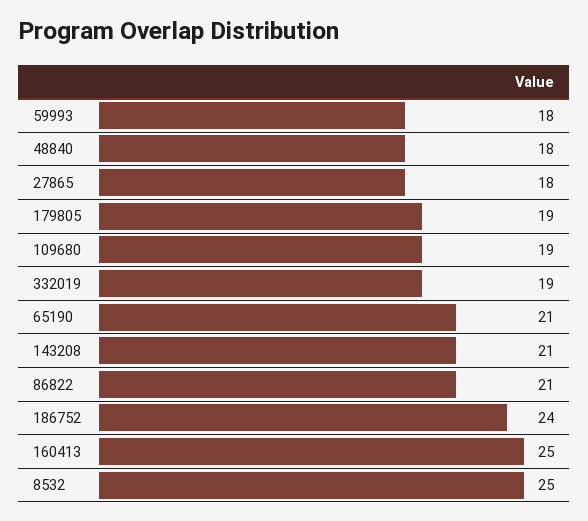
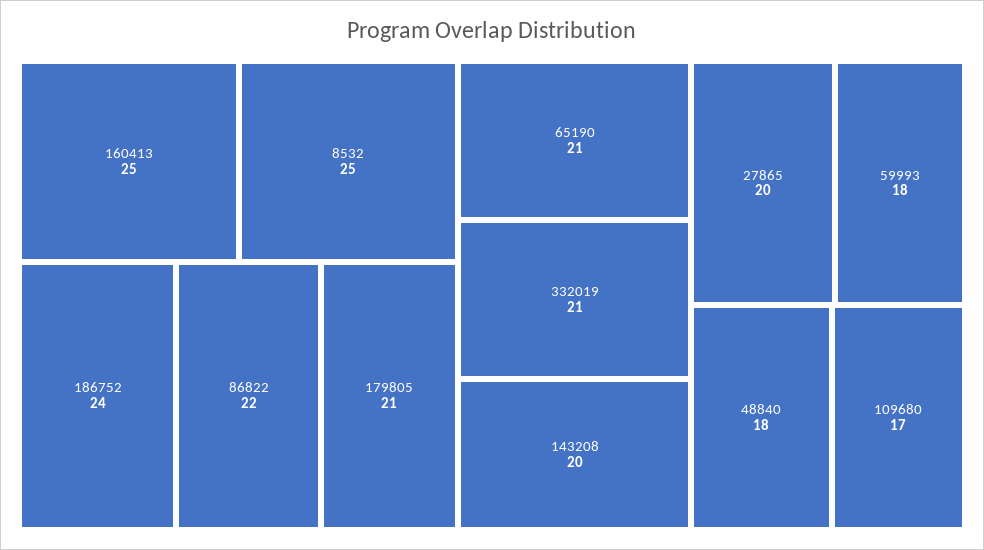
27865: 18 -> 20
179805: 19 -> 21
109680: 19 -> 17
332019: 19 -> 21
143208: 21 -> 20
86822: 21 -> 22

